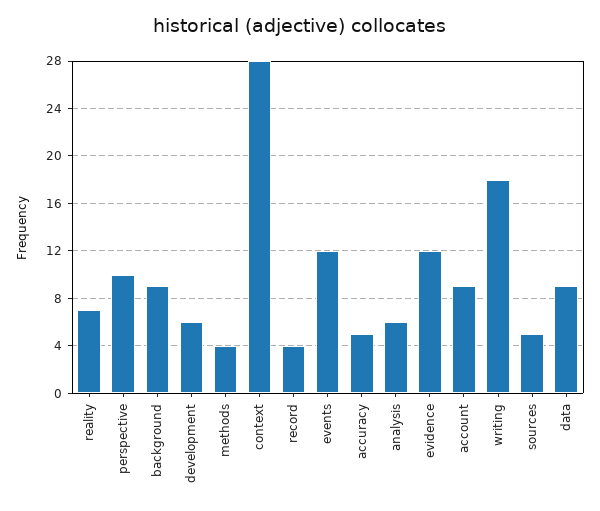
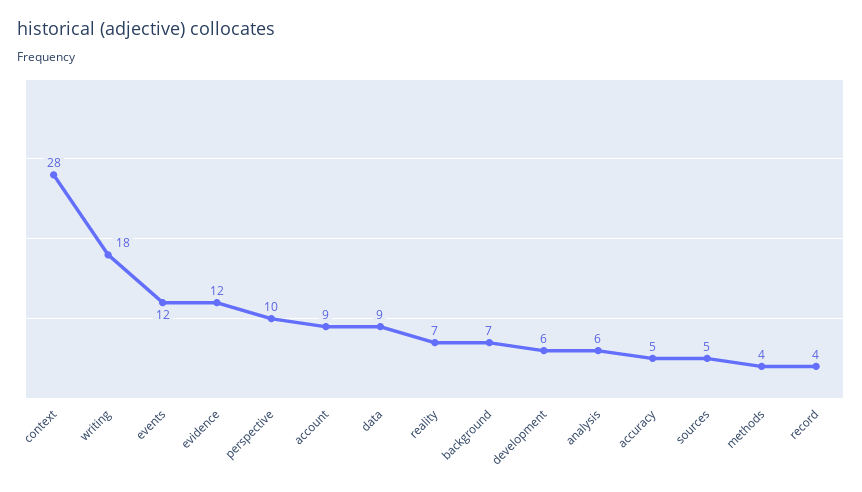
background: 9 -> 7

